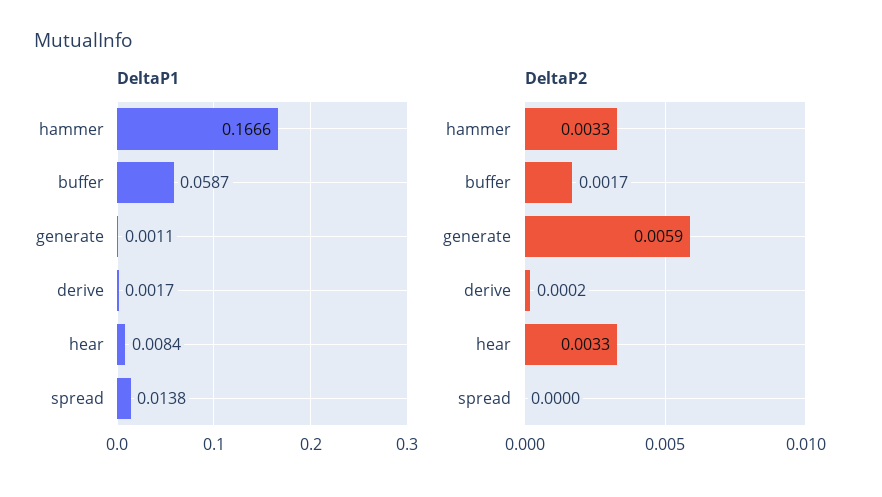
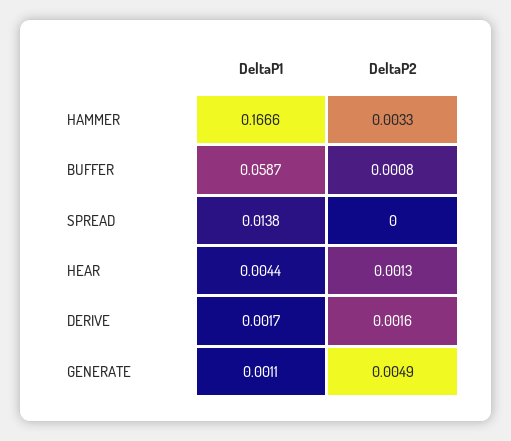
DeltaP1, hear: 0.0084 -> 0.0044
DeltaP2, buffer: 0.0017 -> 0.0008
DeltaP2, generate: 0.0059 -> 0.0049
DeltaP2, derive: 0.0002 -> 0.0016
DeltaP2, hear: 0.0033 -> 0.0013

